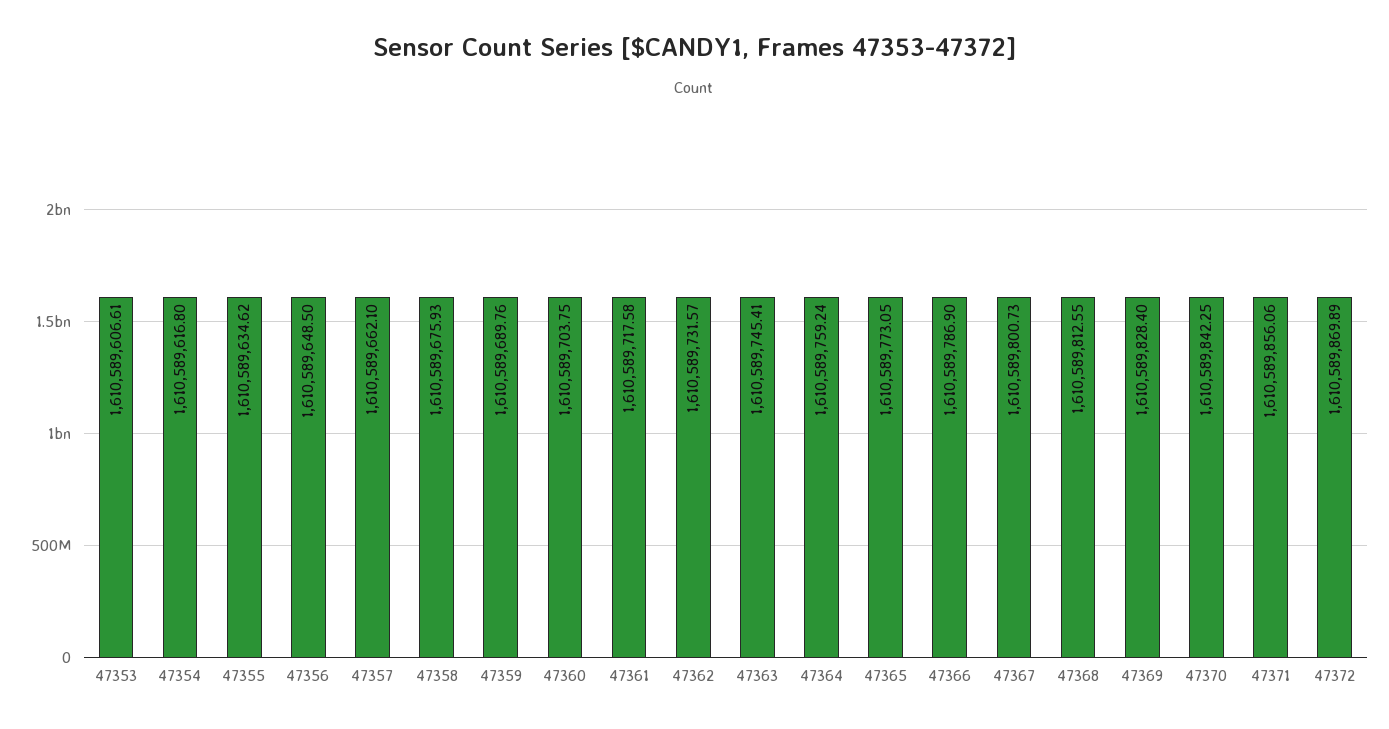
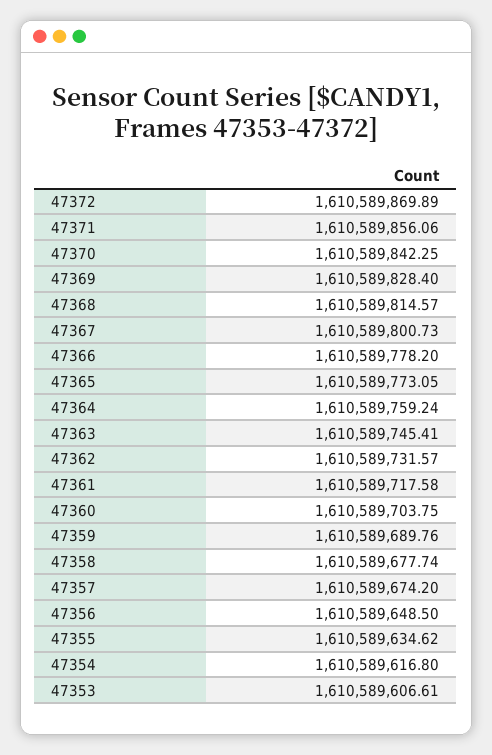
47357: 1610589662.1 -> 1610589674.2
47358: 1610589675.93 -> 1610589677.74
47366: 1610589786.9 -> 1610589778.2
47368: 1610589812.55 -> 1610589814.57

